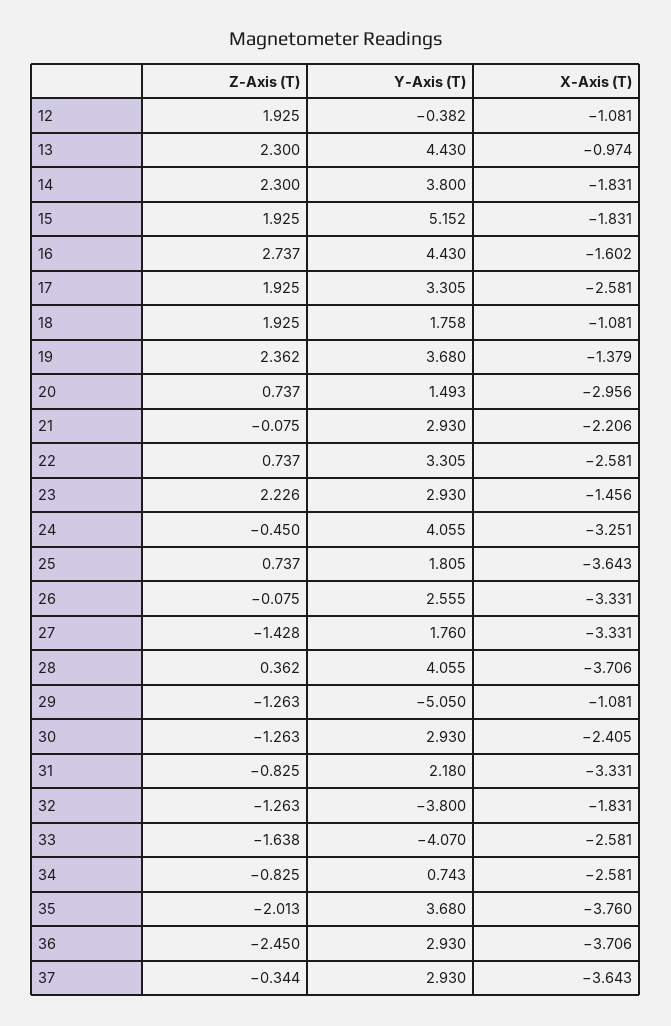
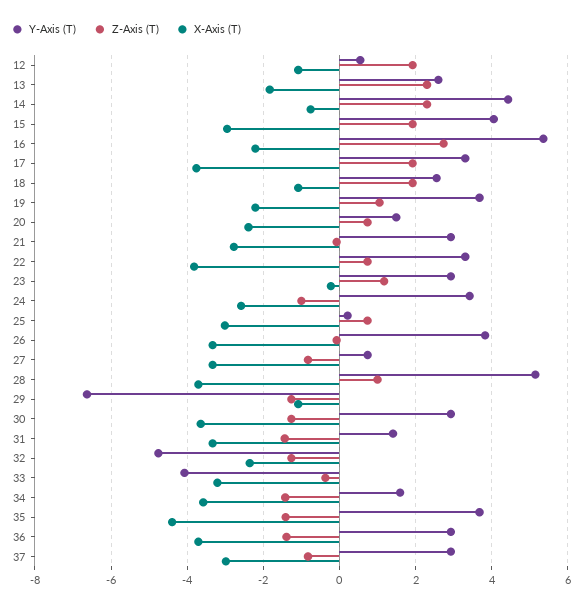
Y-Axis (T), 12: -0.382 -> 0.6
Y-Axis (T), 13: 4.43 -> 2.6
X-Axis (T), 13: -0.974 -> -1.8
Y-Axis (T), 14: 3.8 -> 4.4
X-Axis (T), 14: -1.831 -> -0.8
Y-Axis (T), 15: 5.152 -> 4
X-Axis (T), 15: -1.831 -> -3
Y-Axis (T), 16: 4.43 -> 5.4
X-Axis (T), 16: -1.602 -> -2.2
X-Axis (T), 17: -2.581 -> -3.8
Y-Axis (T), 18: 1.758 -> 2.6
Z-Axis (T), 19: 2.362 -> 1
X-Axis (T), 19: -1.379 -> -2.2
X-Axis (T), 20: -2.956 -> -2.4
X-Axis (T), 21: -2.206 -> -2.8
X-Axis (T), 22: -2.581 -> -3.8
Z-Axis (T), 23: 2.226 -> 1.2
X-Axis (T), 23: -1.456 -> -0.2
Z-Axis (T), 24: -0.45 -> -1
Y-Axis (T), 24: 4.055 -> 3.4
X-Axis (T), 24: -3.251 -> -2.6
Y-Axis (T), 25: 1.805 -> 0.2
X-Axis (T), 25: -3.643 -> -3
Y-Axis (T), 26: 2.555 -> 3.8
Z-Axis (T), 27: -1.428 -> -0.8
Y-Axis (T), 27: 1.76 -> 0.8
Z-Axis (T), 28: 0.362 -> 1
Y-Axis (T), 28: 4.055 -> 5.2
Y-Axis (T), 29: -5.05 -> -6.6
X-Axis (T), 30: -2.405 -> -3.6
Z-Axis (T), 31: -0.825 -> -1.4
Y-Axis (T), 31: 2.18 -> 1.4
Y-Axis (T), 32: -3.8 -> -4.8
X-Axis (T), 32: -1.831 -> -2.4
Z-Axis (T), 33: -1.638 -> -0.4
X-Axis (T), 33: -2.581 -> -3.2
Z-Axis (T), 34: -0.825 -> -1.4
Y-Axis (T), 34: 0.743 -> 1.6
X-Axis (T), 34: -2.581 -> -3.6
Z-Axis (T), 35: -2.013 -> -1.4
X-Axis (T), 35: -3.76 -> -4.4
Z-Axis (T), 36: -2.45 -> -1.4
Z-Axis (T), 37: -0.344 -> -0.8
X-Axis (T), 37: -3.643 -> -3

